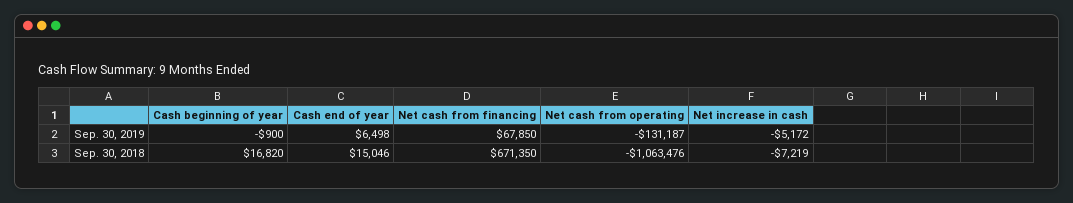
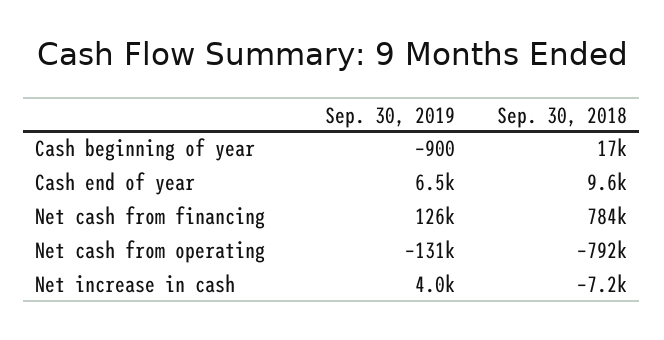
Net cash from financing, Sep. 30, 2019: 67850 -> 126000
Net increase in cash, Sep. 30, 2019: -5172 -> 4000
Cash end of year, Sep. 30, 2018: 15046 -> 9600
Net cash from financing, Sep. 30, 2018: 671350 -> 784000
Net cash from operating, Sep. 30, 2018: -1063476 -> -792000

